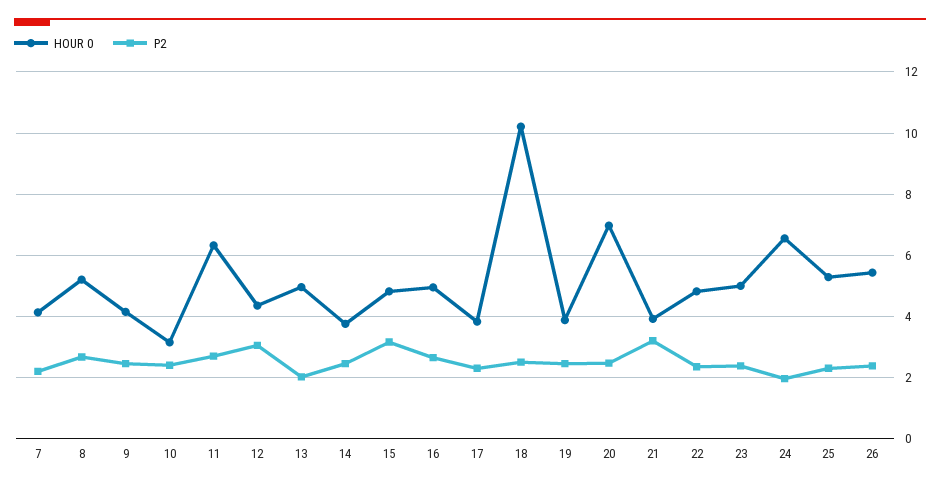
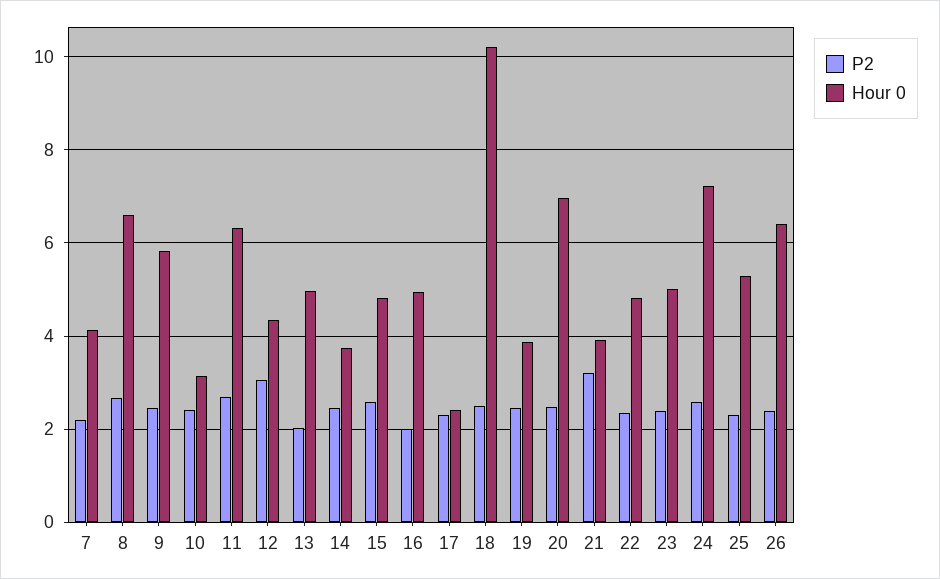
HOUR 0, 8: 5.2 -> 6.6
HOUR 0, 9: 4.2 -> 5.8
P2, 15: 3.2 -> 2.6
P2, 16: 2.6 -> 2
HOUR 0, 17: 3.8 -> 2.4
HOUR 0, 24: 6.6 -> 7.2
P2, 24: 2 -> 2.6
HOUR 0, 26: 5.4 -> 6.4

